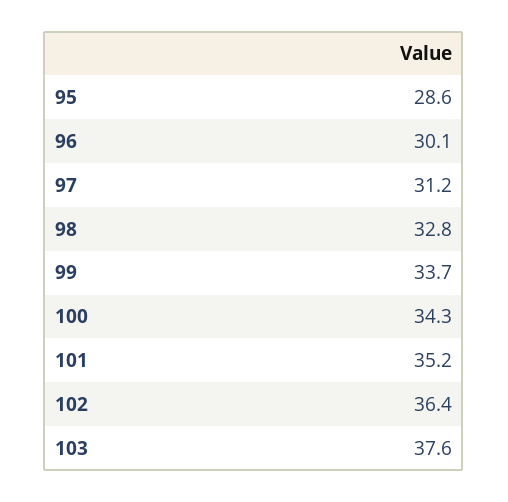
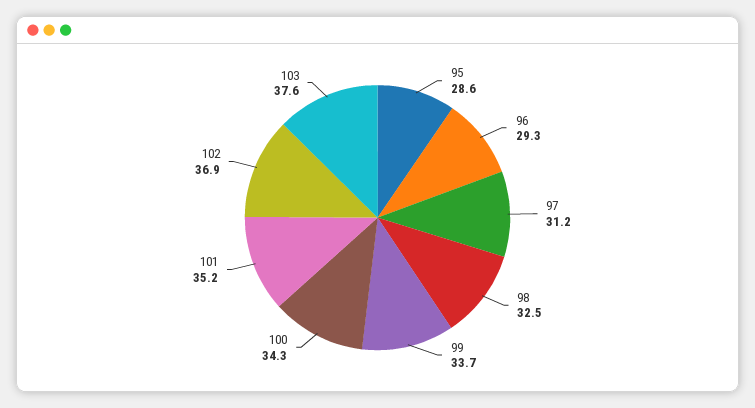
96: 30.1 -> 29.3
98: 32.8 -> 32.5
102: 36.4 -> 36.9

